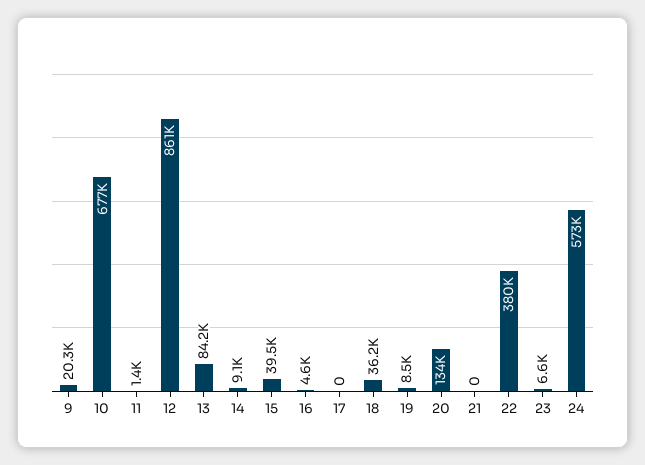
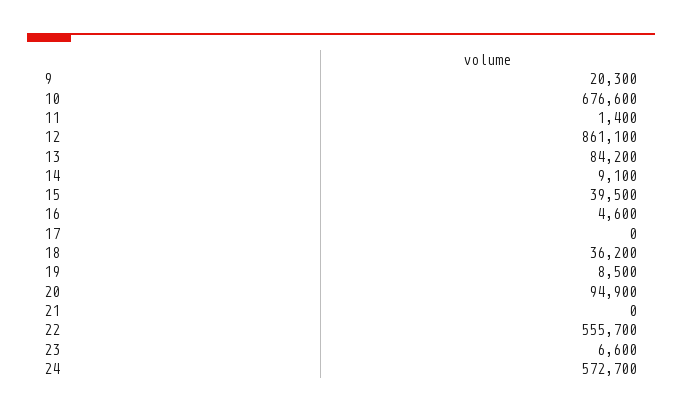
20: 134000 -> 94900
22: 380000 -> 555700

